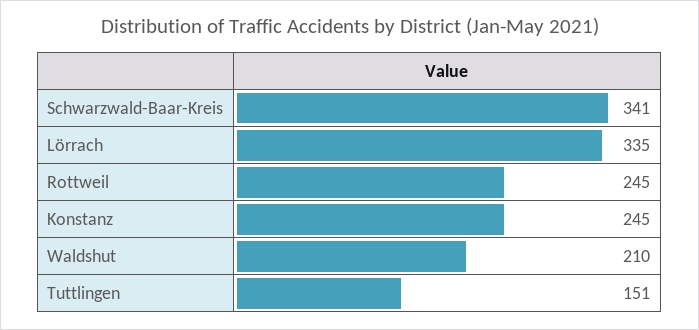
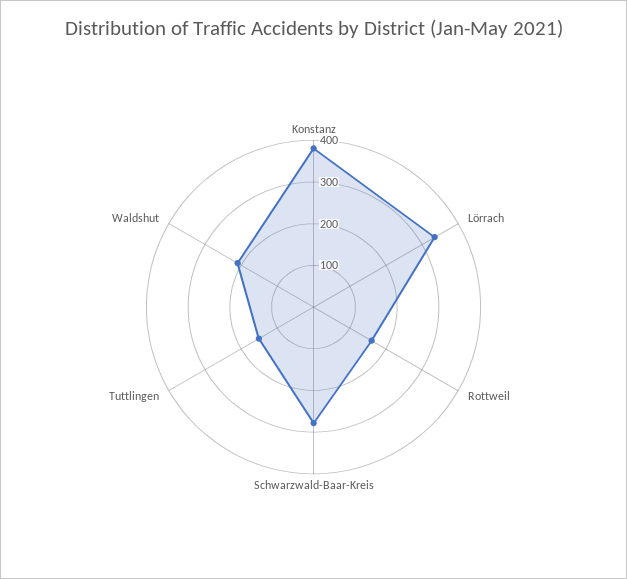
Schwarzwald-Baar-Kreis: 341 -> 280
Rottweil: 245 -> 160
Konstanz: 245 -> 380

